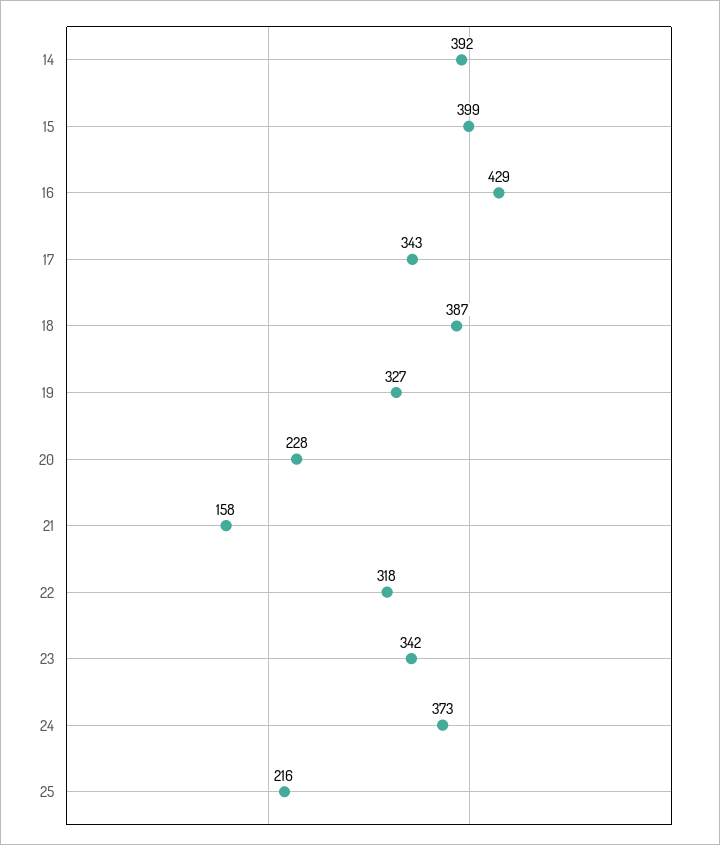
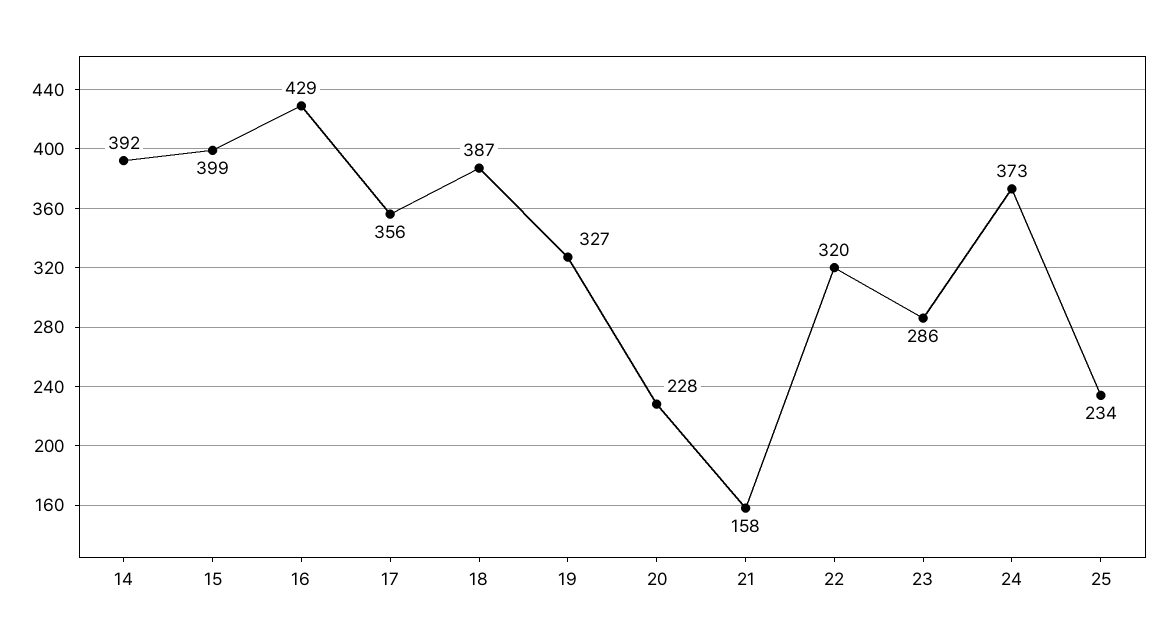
17: 343 -> 356
22: 318 -> 320
23: 342 -> 286
25: 216 -> 234

